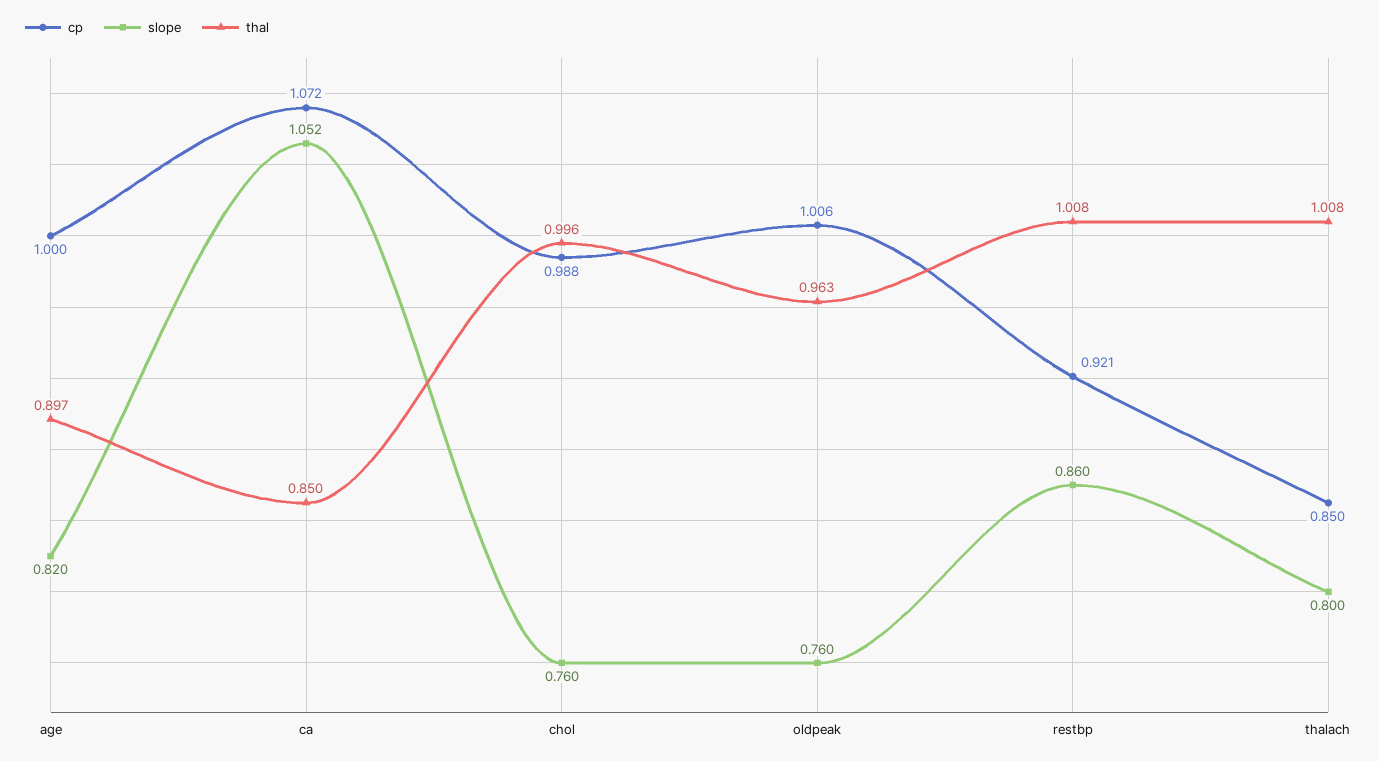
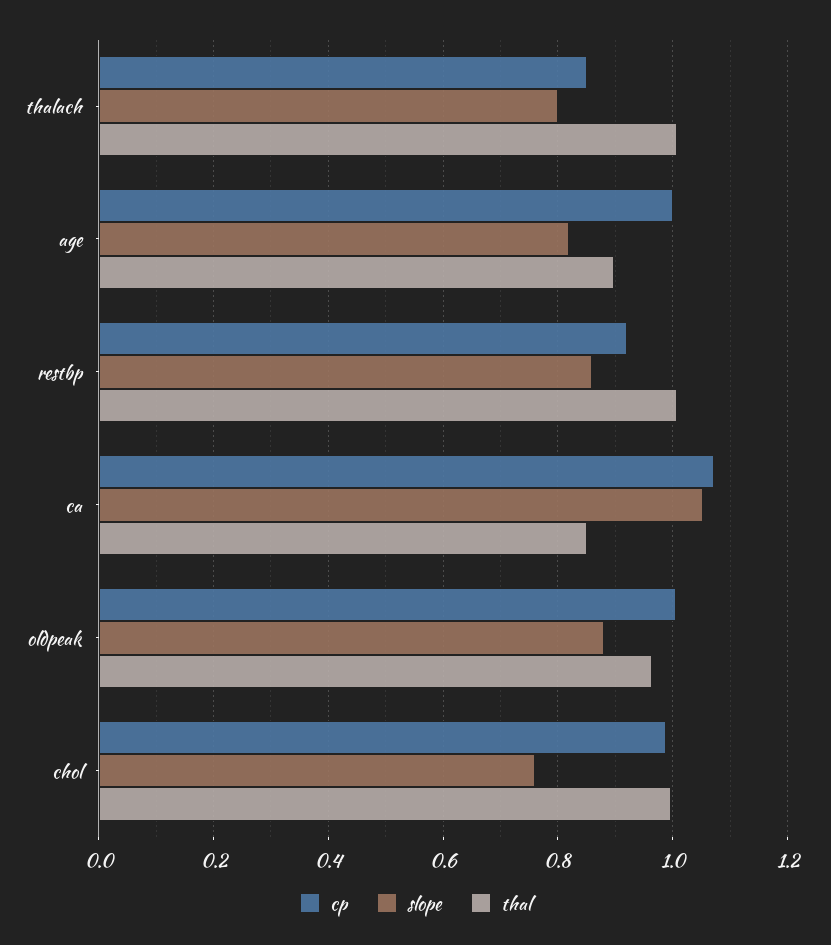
slope, oldpeak: 0.76 -> 0.88

